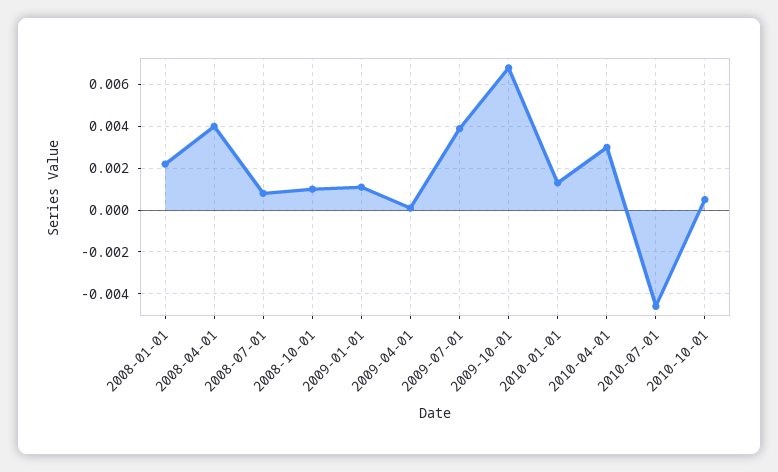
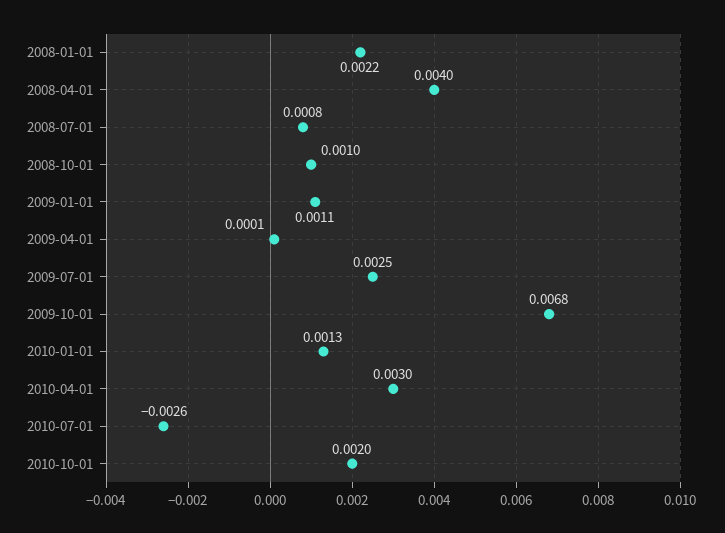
2009-07-01: 0.004 -> 0.0025
2010-07-01: -0.0045 -> -0.0026
2010-10-01: 0.0005 -> 0.002

